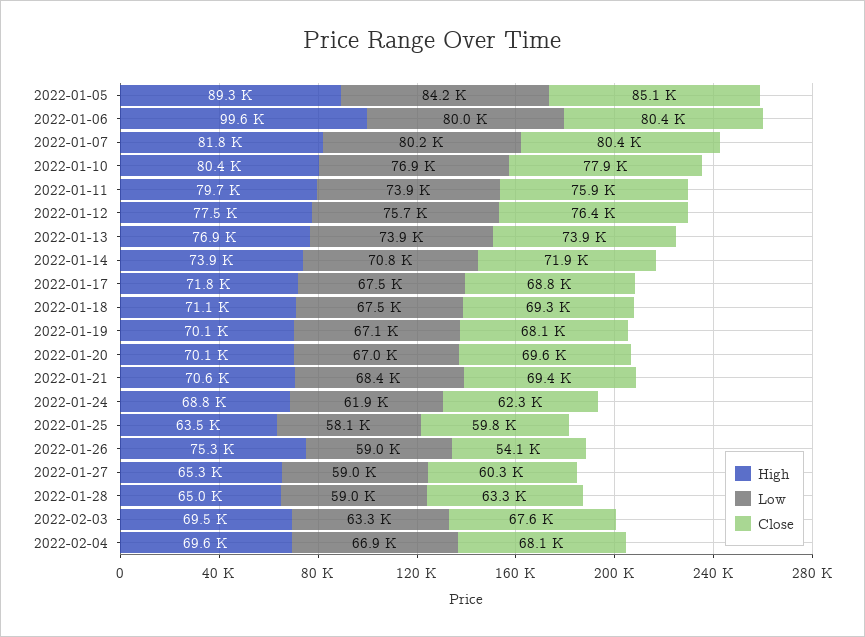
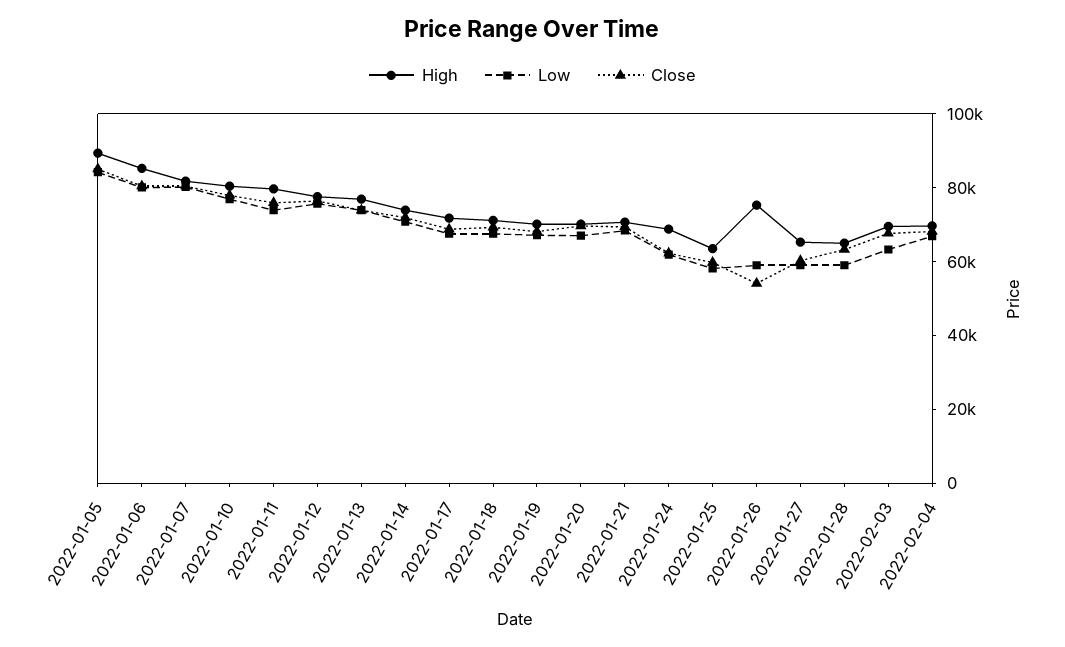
High, 2022-01-06: 99600 -> 85000

